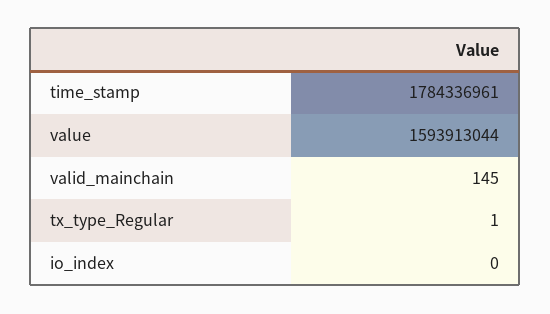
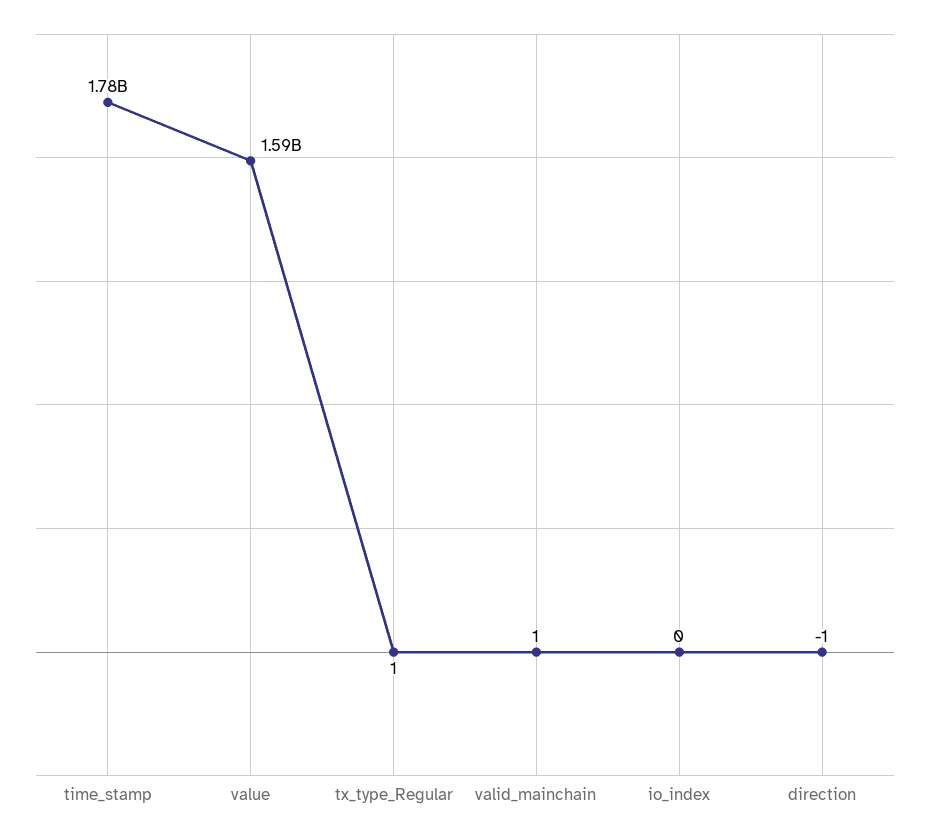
valid_mainchain: 145 -> 1
direction: none -> -1

